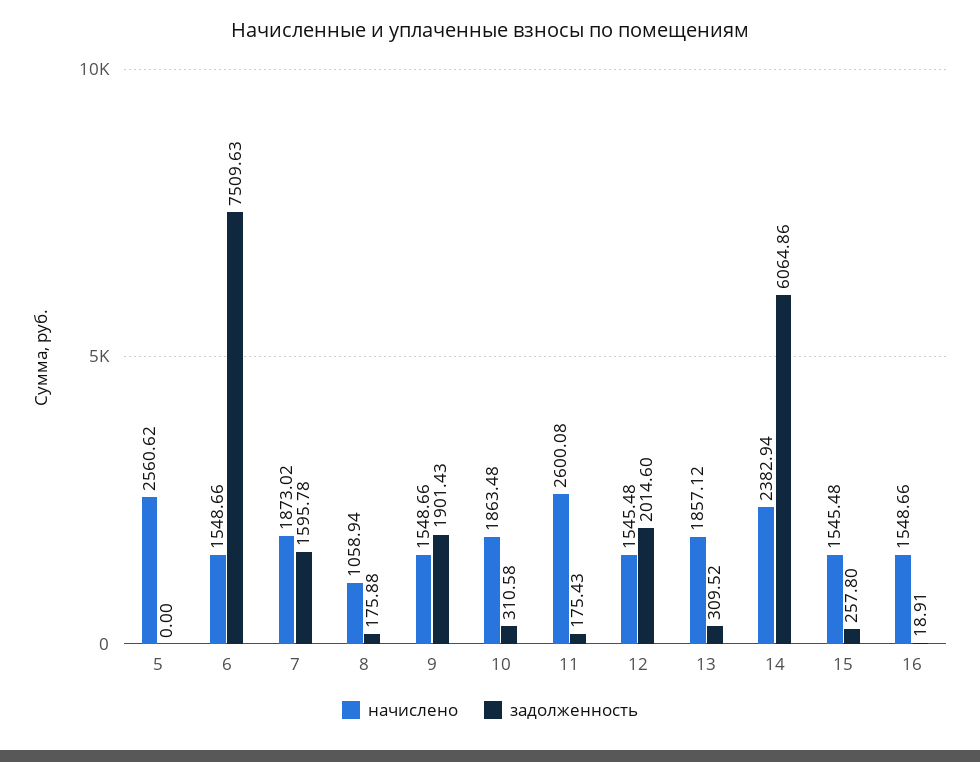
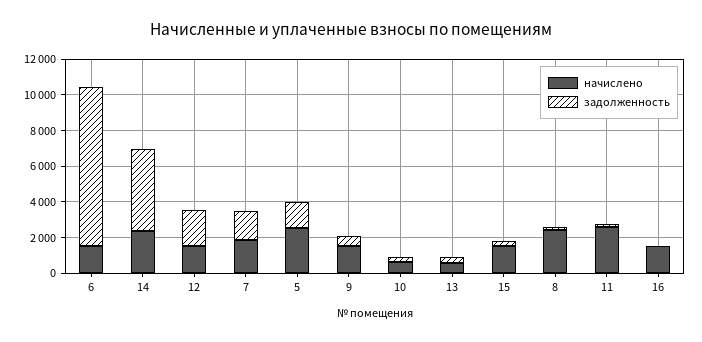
задолженность, 5: 0 -> 1500
задолженность, 6: 7509.63 -> 9000
начислено, 8: 1058.94 -> 2500
задолженность, 9: 1901.43 -> 500
начислено, 10: 1863.48 -> 500
начислено, 13: 1857.12 -> 500
задолженность, 14: 6064.86 -> 4500

